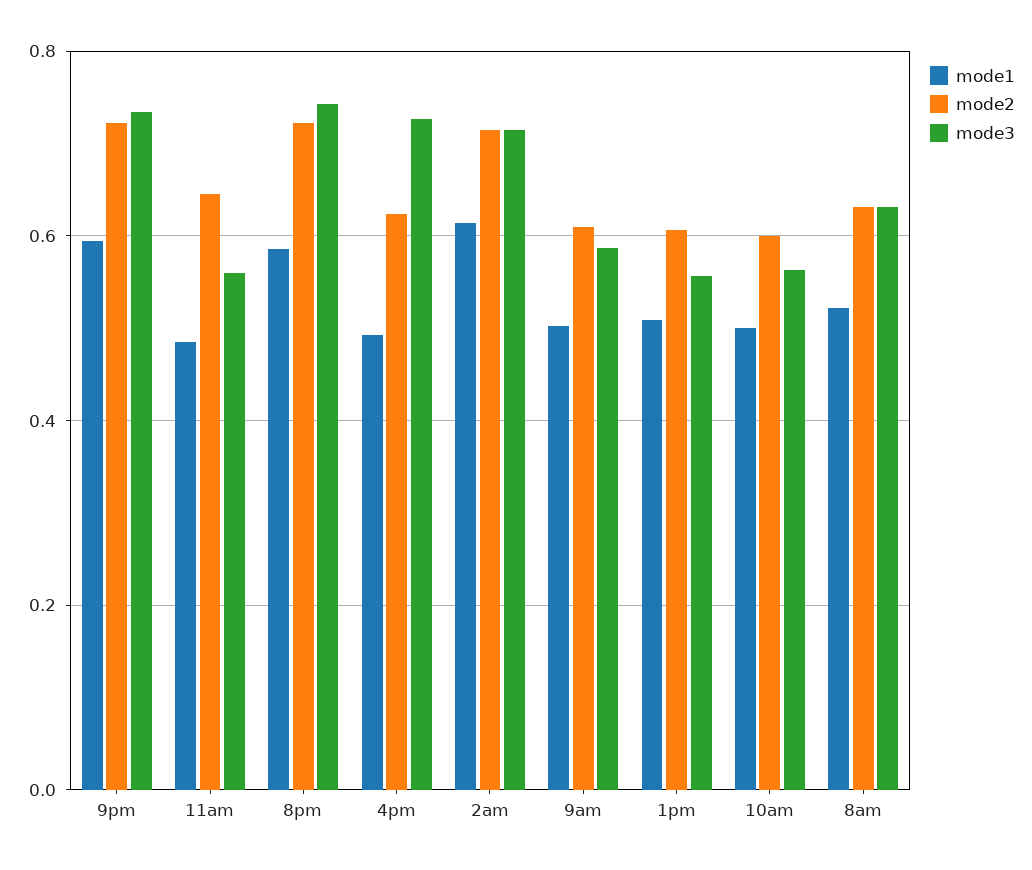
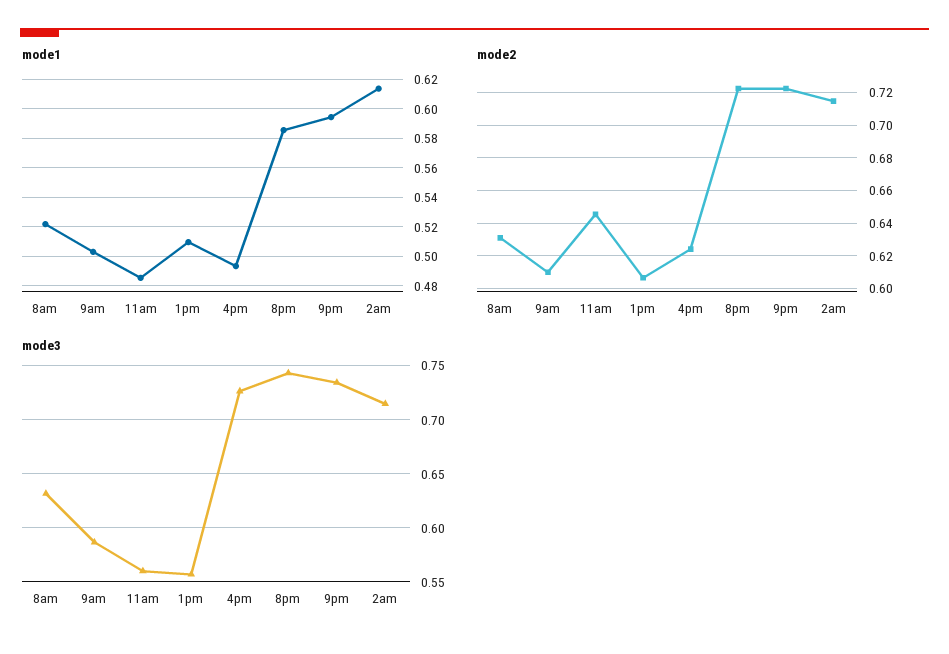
mode1, 10am: 0.5 -> none
mode2, 10am: 0.6 -> none
mode3, 10am: 0.56 -> none

